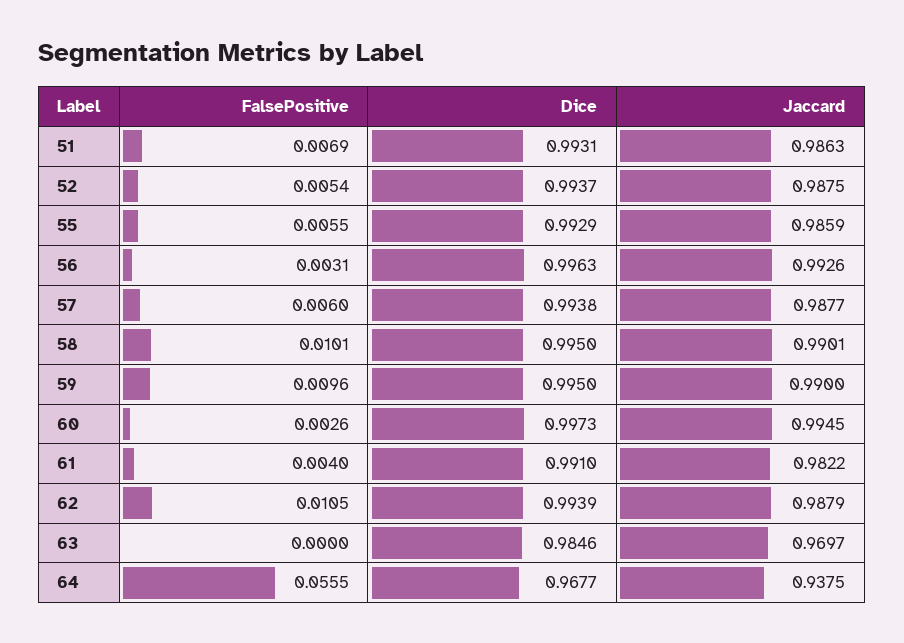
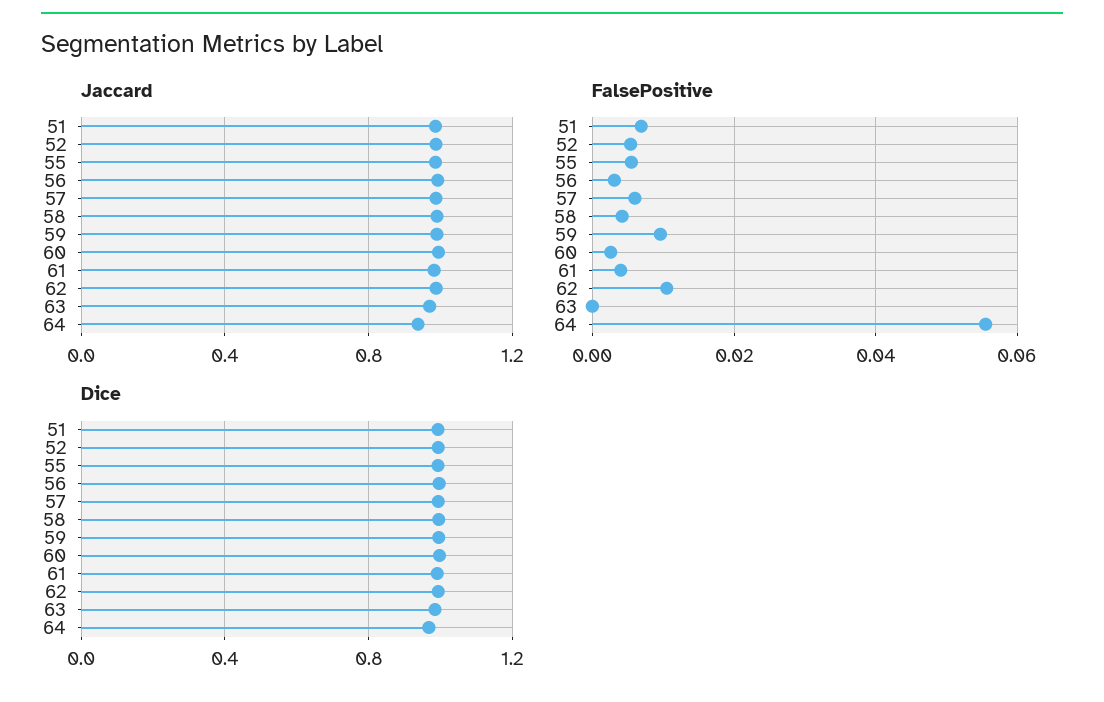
FalsePositive, 58: 0.0101 -> 0.004

